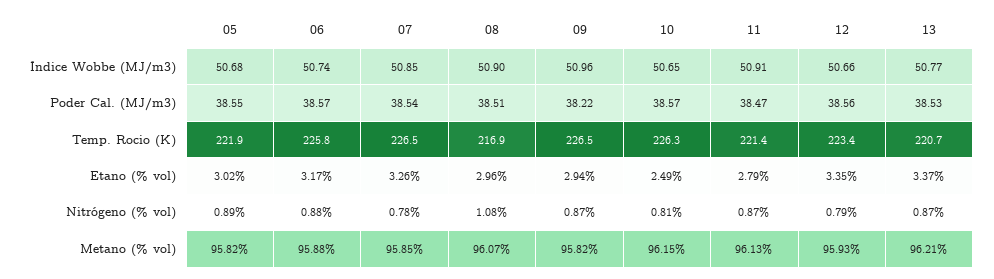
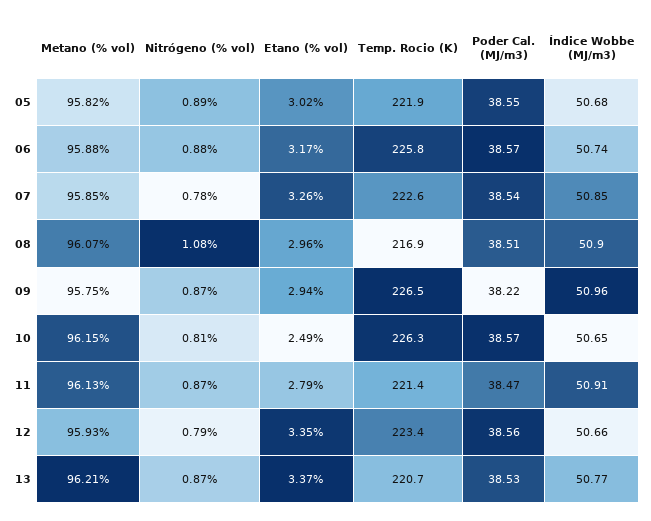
07, Temp. Rocio (K): 226.5 -> 222.6
09, Metano (% vol): 95.82 -> 95.75

